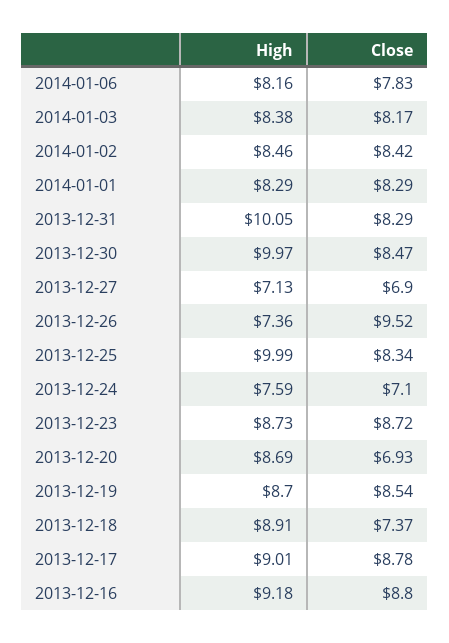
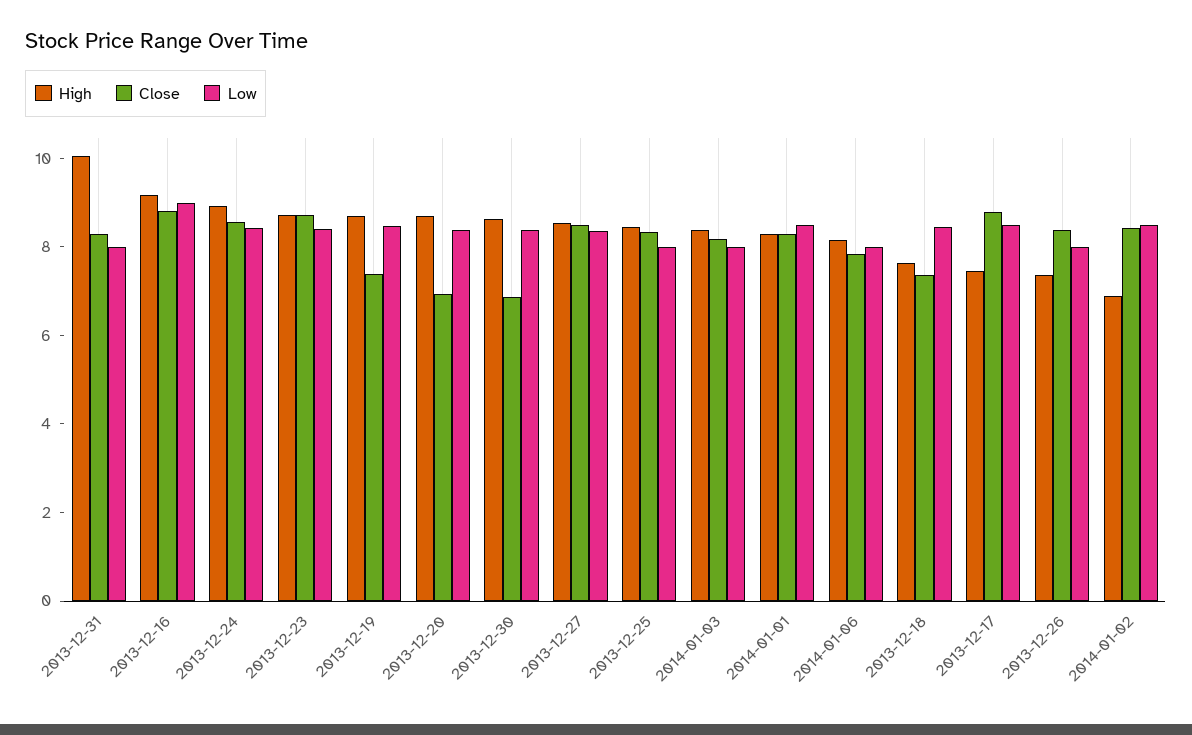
High, 2014-01-02: 8.46 -> 7
High, 2013-12-30: 9.97 -> 8.5
Close, 2013-12-30: 8.47 -> 7
High, 2013-12-27: 7.13 -> 8.5
Close, 2013-12-27: 6.9 -> 8.5
Close, 2013-12-26: 9.52 -> 8.5
High, 2013-12-25: 9.99 -> 8.5
High, 2013-12-24: 7.59 -> 9
Close, 2013-12-24: 7.1 -> 8.5
Close, 2013-12-19: 8.54 -> 7.5
High, 2013-12-18: 8.91 -> 7.5
High, 2013-12-17: 9.01 -> 7.5
Low, 2013-12-31: none -> 8
Low, 2013-12-16: none -> 9
Low, 2013-12-24: none -> 8.5
Low, 2013-12-23: none -> 8.5
Low, 2013-12-19: none -> 8.5
Low, 2013-12-20: none -> 8.5
Low, 2013-12-30: none -> 8.5
Low, 2013-12-27: none -> 8.5
Low, 2013-12-25: none -> 8
Low, 2014-01-03: none -> 8
Low, 2014-01-01: none -> 8.5
Low, 2014-01-06: none -> 8
Low, 2013-12-18: none -> 8.5
Low, 2013-12-17: none -> 8.5
Low, 2013-12-26: none -> 8
Low, 2014-01-02: none -> 8.5

